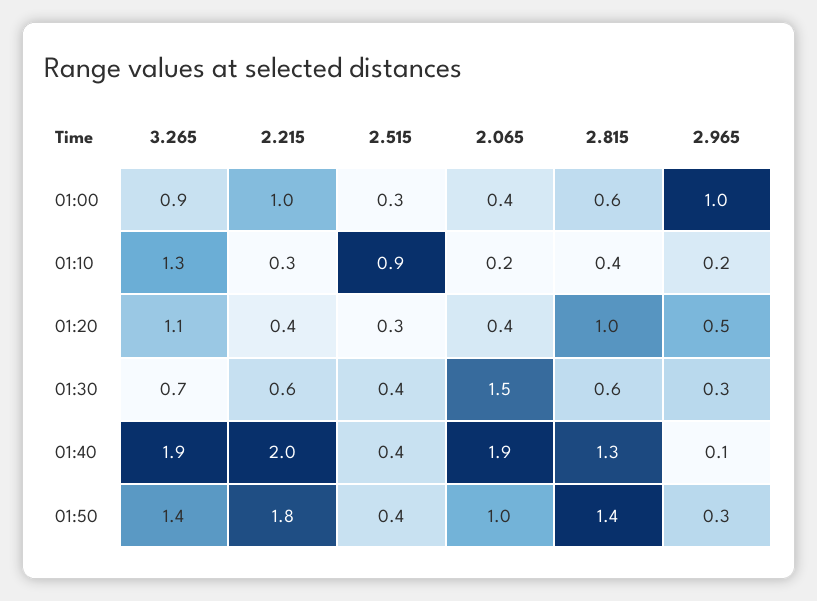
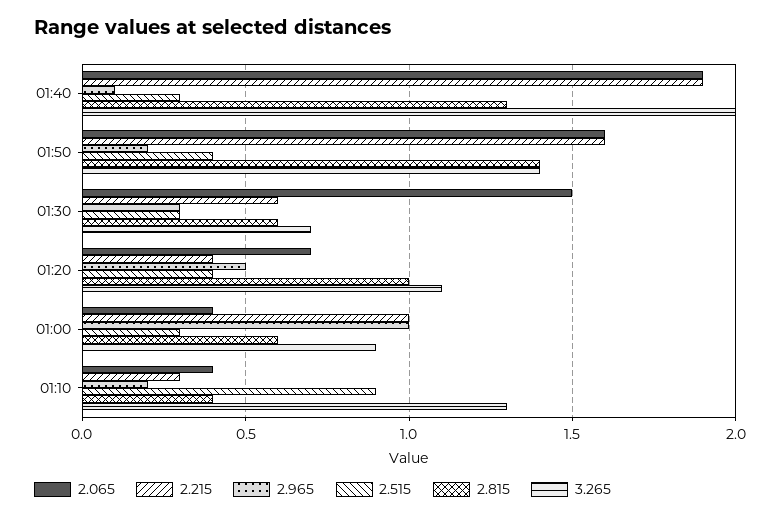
2.065, 01:10: 0.2 -> 0.4
2.515, 01:20: 0.3 -> 0.4
2.065, 01:20: 0.4 -> 0.7
2.515, 01:30: 0.4 -> 0.3
3.265, 01:40: 1.9 -> 2
2.215, 01:40: 2 -> 1.9
2.515, 01:40: 0.4 -> 0.3
2.215, 01:50: 1.8 -> 1.6
2.065, 01:50: 1 -> 1.6
2.965, 01:50: 0.3 -> 0.2

